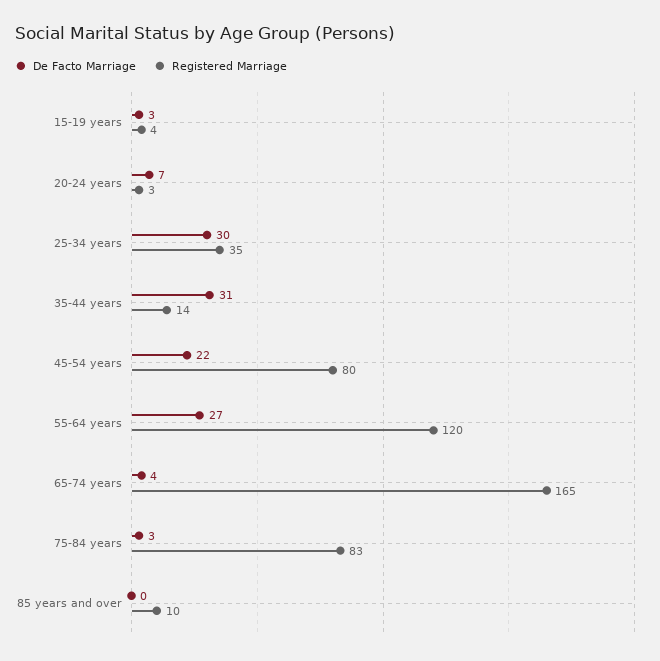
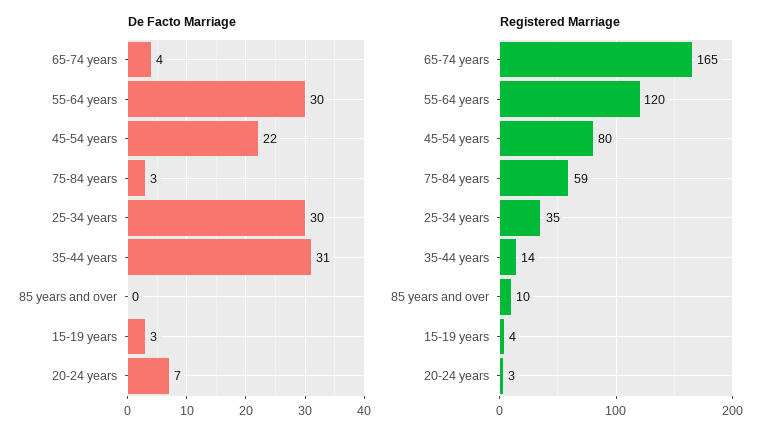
De Facto Marriage, 55-64 years: 27 -> 30
Registered Marriage, 75-84 years: 83 -> 59

